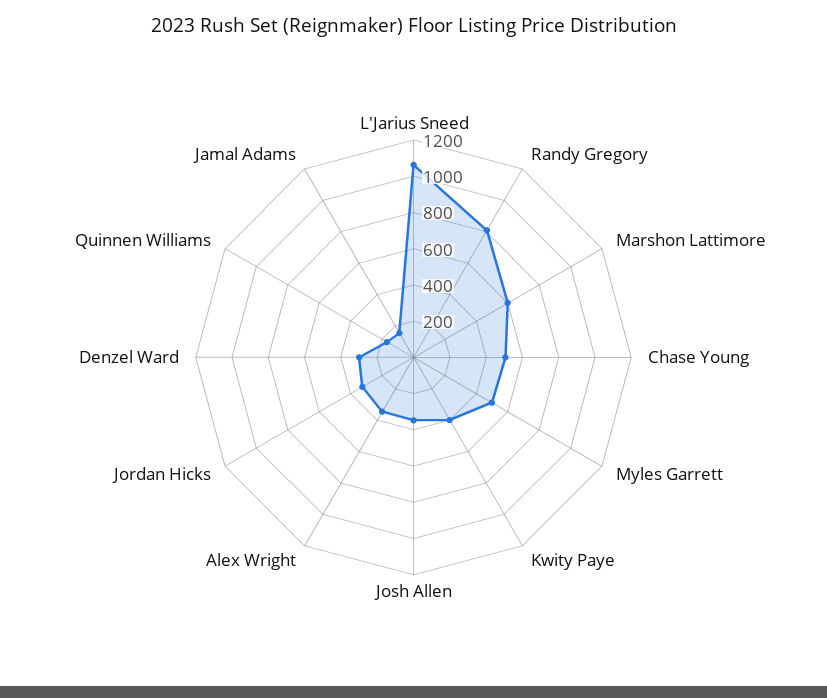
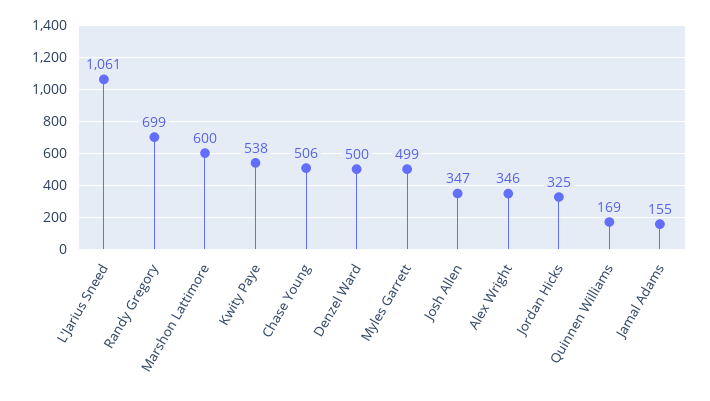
Randy Gregory: 800 -> 699
Kwity Paye: 400 -> 538
Denzel Ward: 300 -> 500

